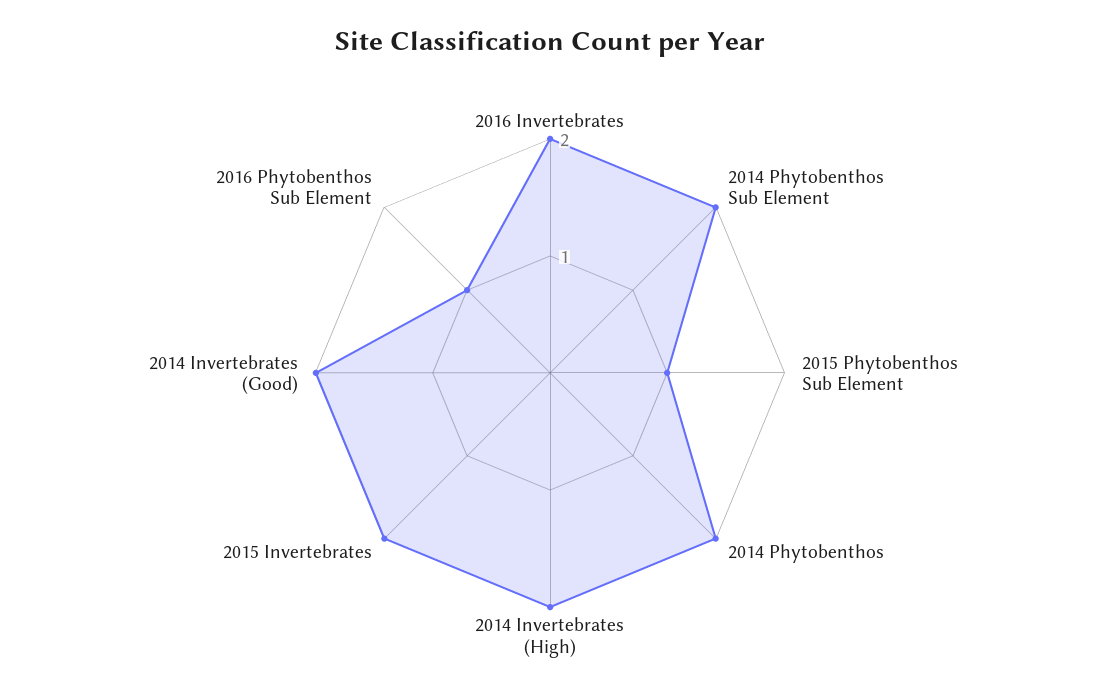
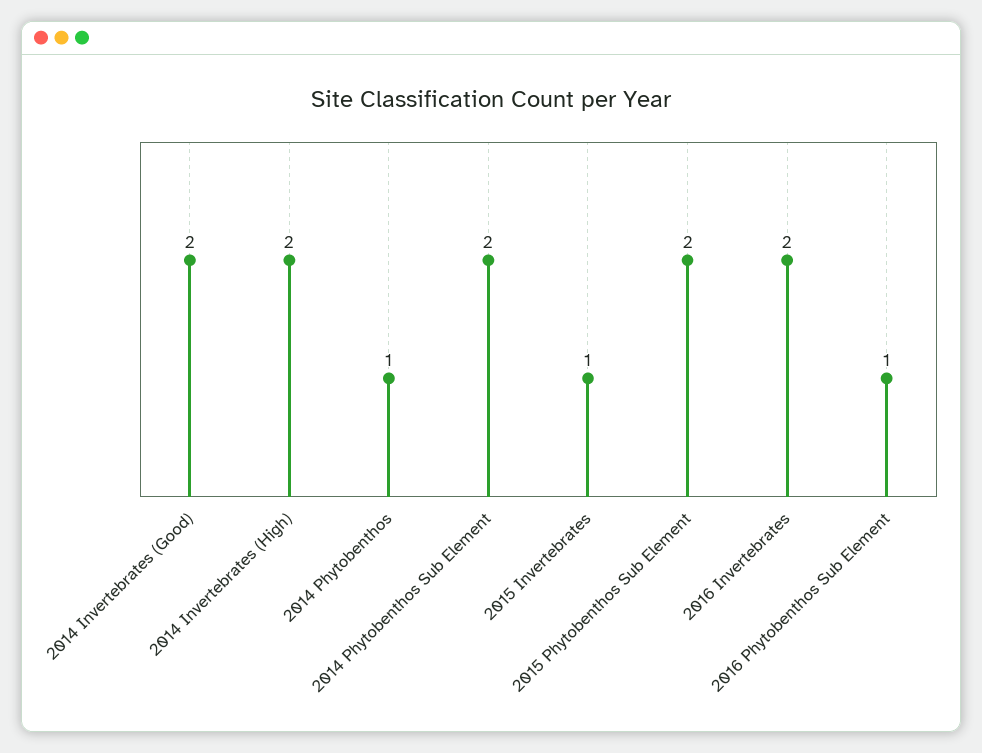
2015 Phytobenthos Sub Element: 1 -> 2
2014 Phytobenthos: 2 -> 1
2015 Invertebrates: 2 -> 1

